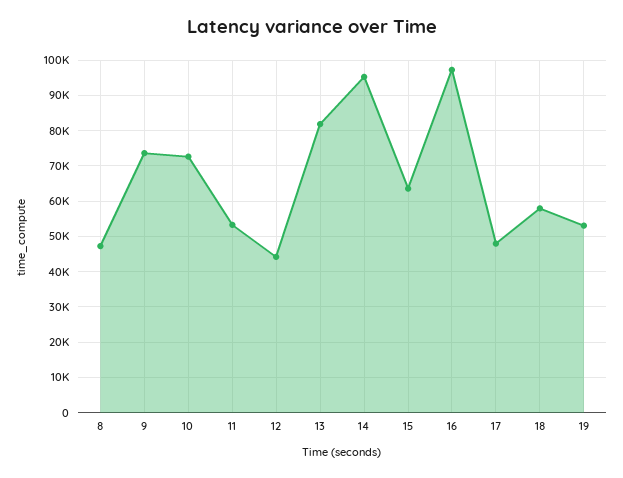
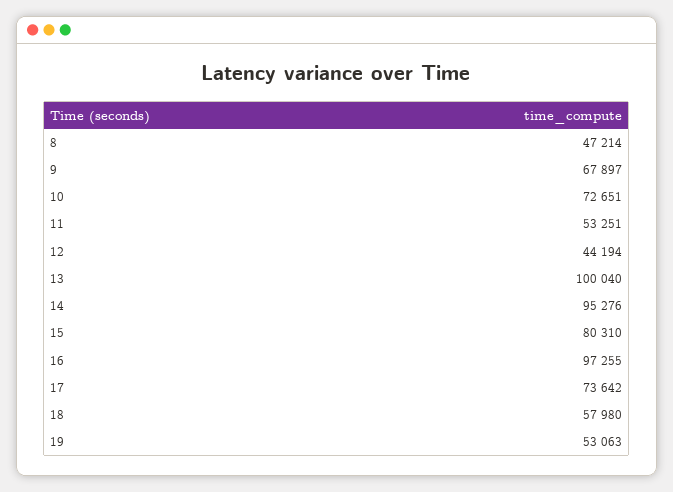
9: 74000 -> 67897
13: 82000 -> 100040
15: 64000 -> 80310
17: 48000 -> 73642

